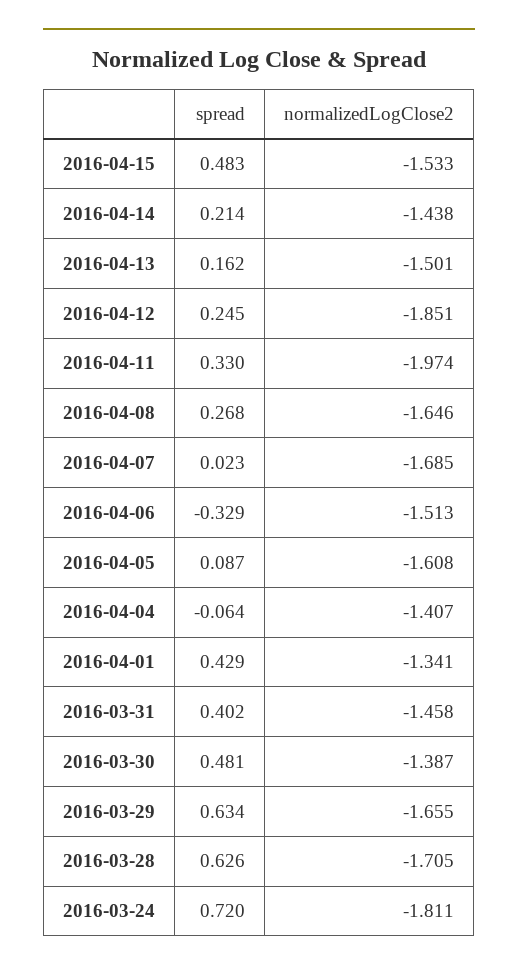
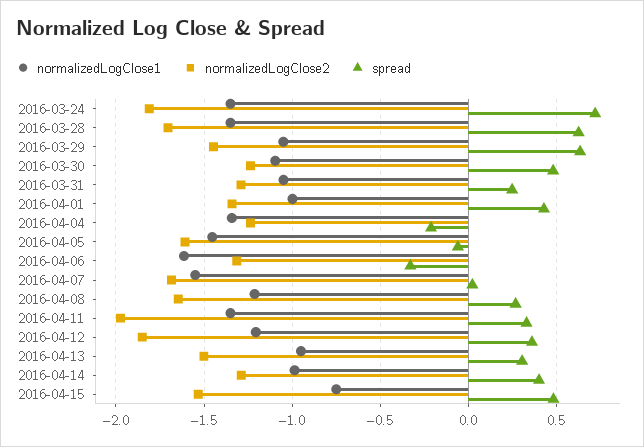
spread, 2016-04-14: 0.214 -> 0.4
normalizedLogClose2, 2016-04-14: -1.438 -> -1.3
spread, 2016-04-13: 0.162 -> 0.3
spread, 2016-04-12: 0.245 -> 0.35
normalizedLogClose2, 2016-04-06: -1.513 -> -1.3
spread, 2016-04-05: 0.087 -> -0.05
spread, 2016-04-04: -0.064 -> -0.2
normalizedLogClose2, 2016-04-04: -1.407 -> -1.25
spread, 2016-03-31: 0.402 -> 0.25
normalizedLogClose2, 2016-03-31: -1.458 -> -1.3
normalizedLogClose2, 2016-03-30: -1.387 -> -1.25
normalizedLogClose2, 2016-03-29: -1.655 -> -1.45
normalizedLogClose1, 2016-03-24: none -> -1.35
normalizedLogClose1, 2016-03-28: none -> -1.35
normalizedLogClose1, 2016-03-29: none -> -1.05
normalizedLogClose1, 2016-03-30: none -> -1.1
normalizedLogClose1, 2016-03-31: none -> -1.05
normalizedLogClose1, 2016-04-01: none -> -1
normalizedLogClose1, 2016-04-04: none -> -1.35
normalizedLogClose1, 2016-04-05: none -> -1.45
normalizedLogClose1, 2016-04-06: none -> -1.6
normalizedLogClose1, 2016-04-07: none -> -1.55
normalizedLogClose1, 2016-04-08: none -> -1.2
normalizedLogClose1, 2016-04-11: none -> -1.35
normalizedLogClose1, 2016-04-12: none -> -1.2
normalizedLogClose1, 2016-04-13: none -> -0.95
normalizedLogClose1, 2016-04-14: none -> -1
normalizedLogClose1, 2016-04-15: none -> -0.75

